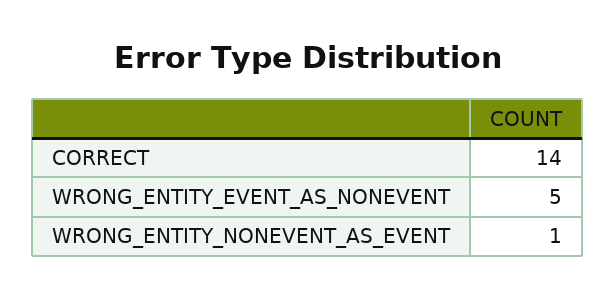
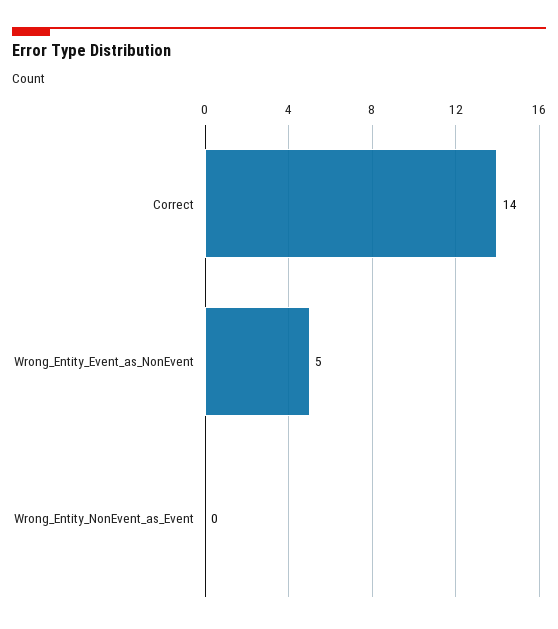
WRONG_ENTITY_NONEVENT_AS_EVENT: 1 -> 0

